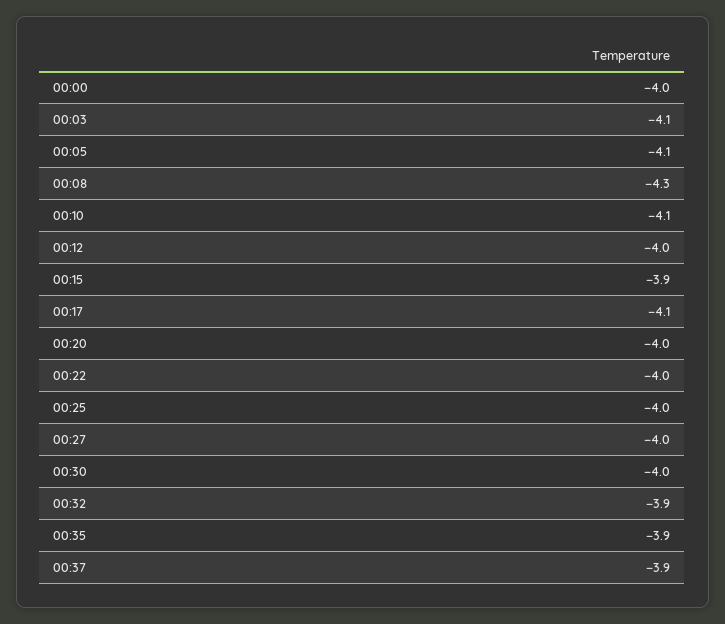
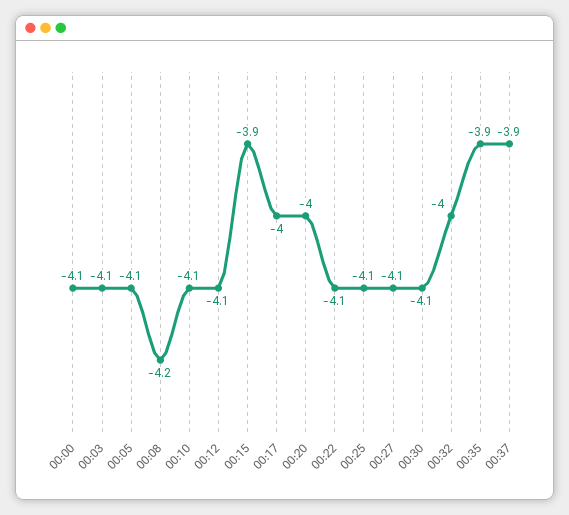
00:00: -4 -> -4.1
00:08: -4.3 -> -4.2
00:12: -4 -> -4.1
00:17: -4.1 -> -4
00:22: -4 -> -4.1
00:25: -4 -> -4.1
00:27: -4 -> -4.1
00:30: -4 -> -4.1
00:32: -3.9 -> -4

